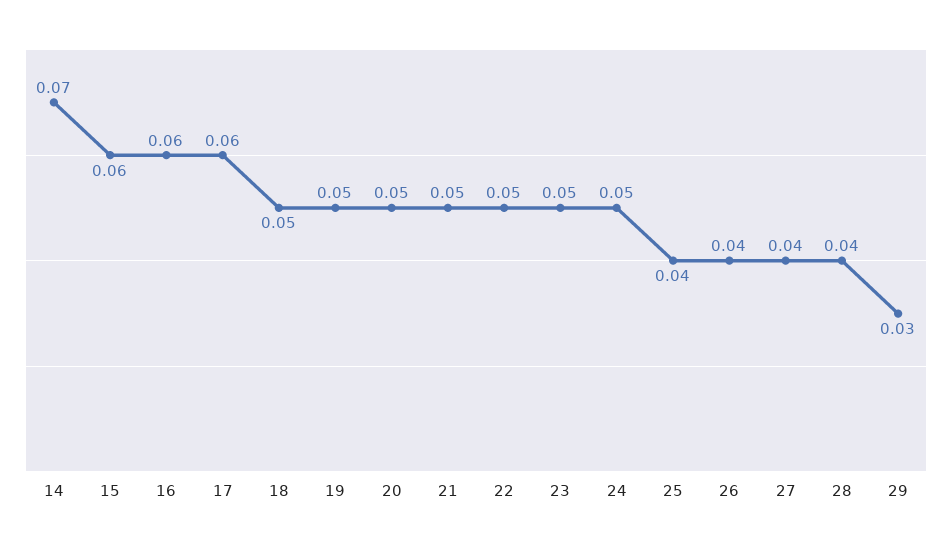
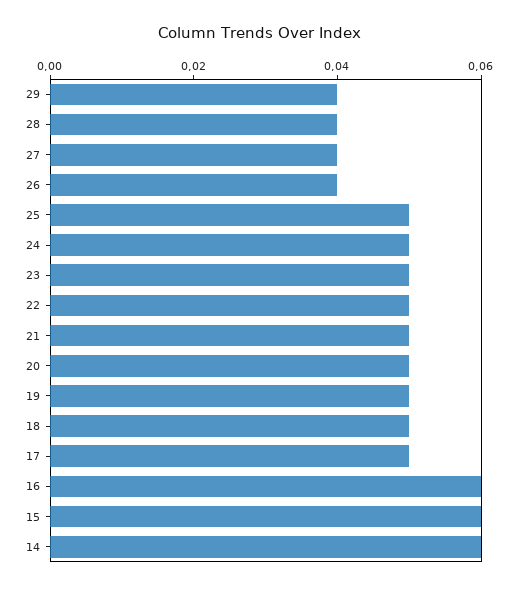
14: 0.07 -> 0.06
17: 0.06 -> 0.05
25: 0.04 -> 0.05
29: 0.03 -> 0.04

